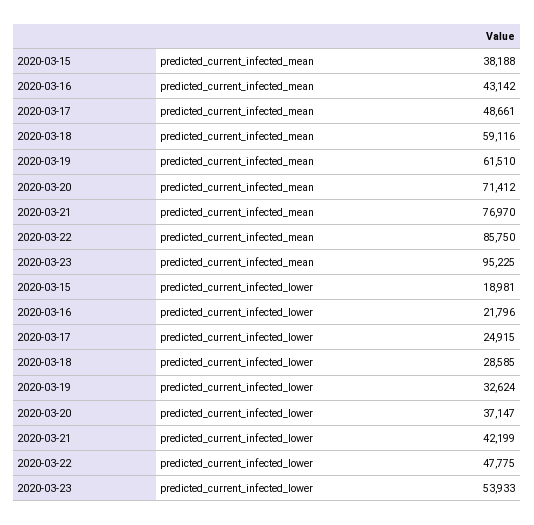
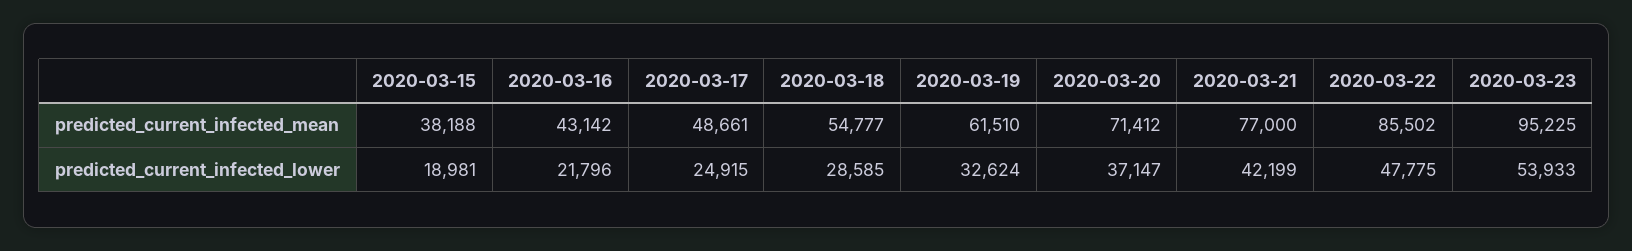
2020-03-18, predicted_current_infected_mean: 59116 -> 54777
2020-03-21, predicted_current_infected_mean: 76970 -> 77000
2020-03-22, predicted_current_infected_mean: 85750 -> 85502

